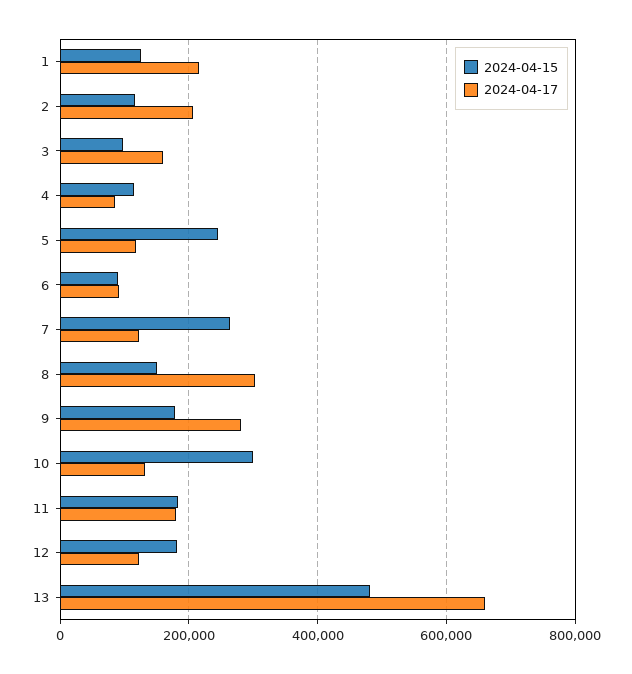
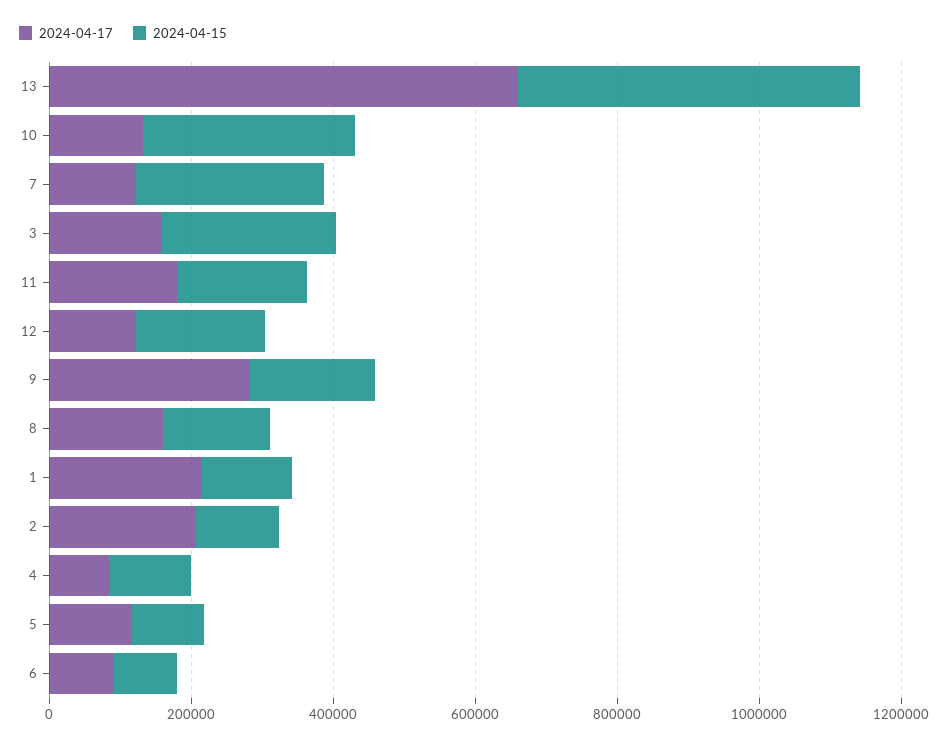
2024-04-15, 3: 100000 -> 250000
2024-04-15, 5: 240000 -> 100000
2024-04-17, 8: 300000 -> 150000

